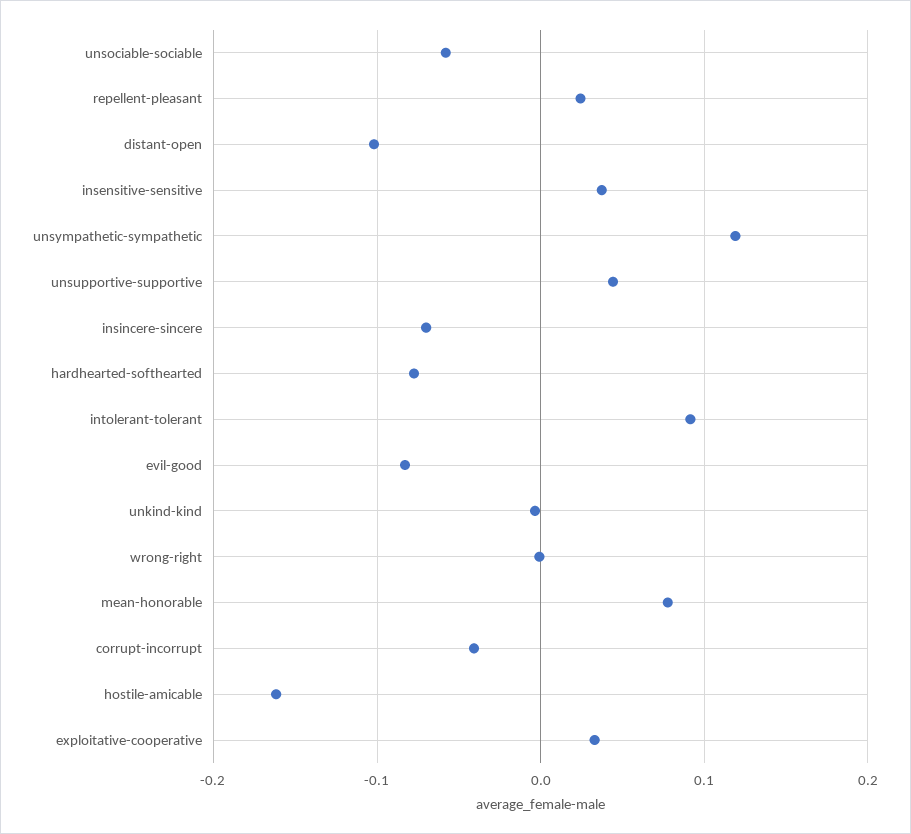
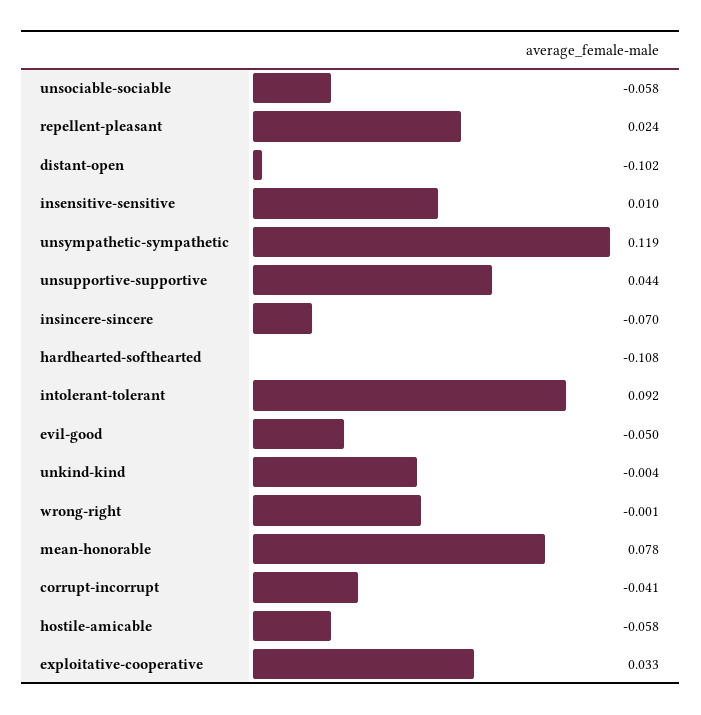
insensitive-sensitive: 0.04 -> 0.01
hardhearted-softhearted: -0.08 -> -0.108
evil-good: -0.08 -> -0.05
hostile-amicable: -0.16 -> -0.058

